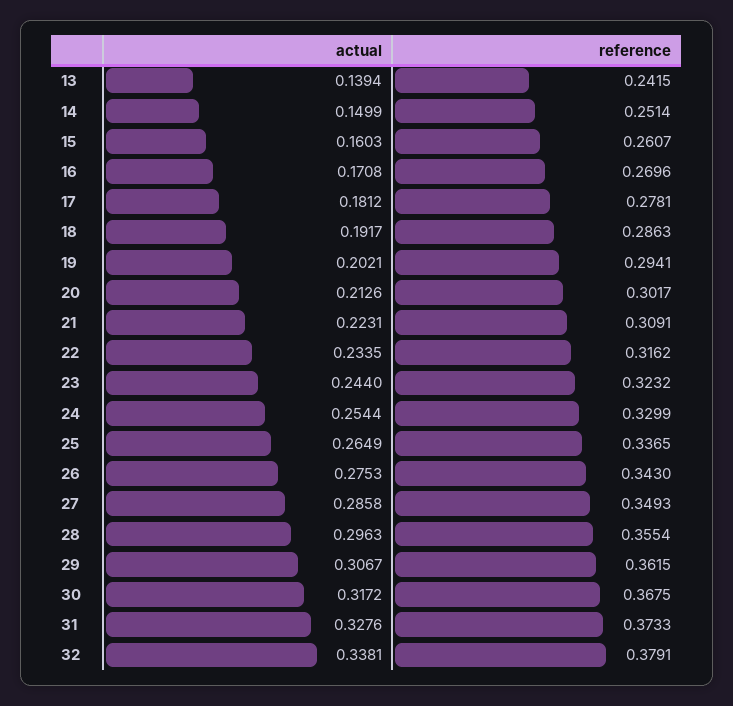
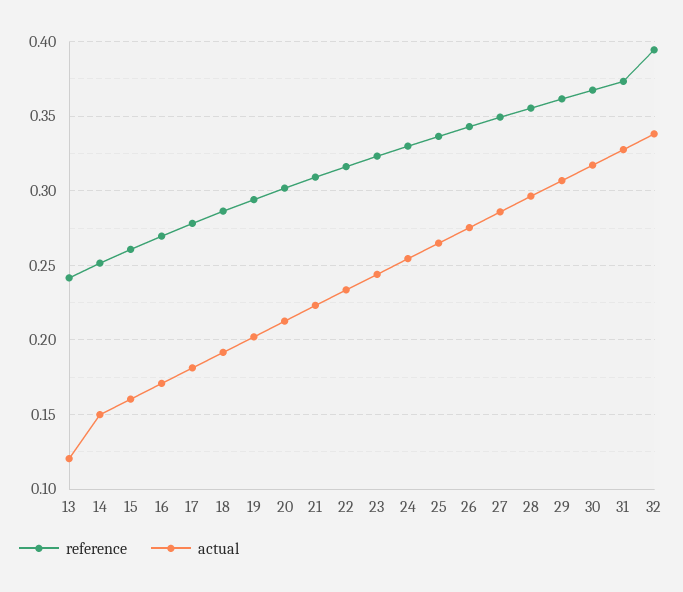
actual, 13: 0.1394 -> 0.12
reference, 32: 0.3791 -> 0.395

